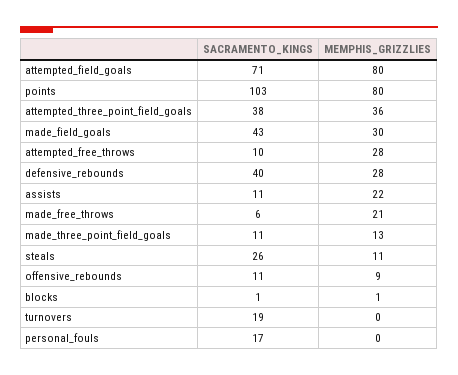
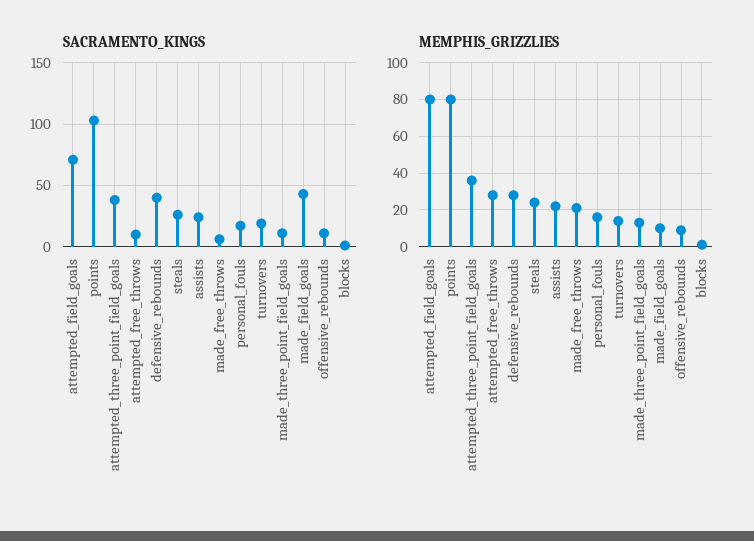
MEMPHIS_GRIZZLIES, made_field_goals: 30 -> 10
SACRAMENTO_KINGS, assists: 11 -> 25
MEMPHIS_GRIZZLIES, steals: 11 -> 25
MEMPHIS_GRIZZLIES, turnovers: 0 -> 15
MEMPHIS_GRIZZLIES, personal_fouls: 0 -> 15

